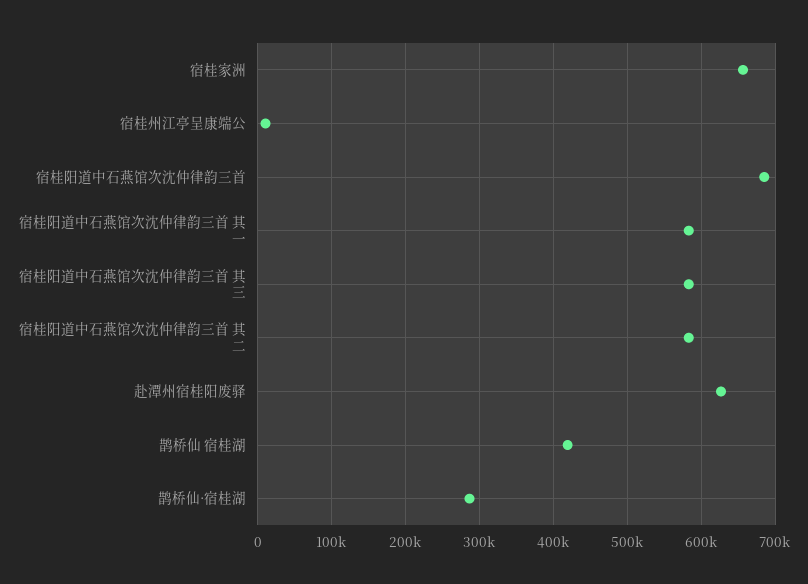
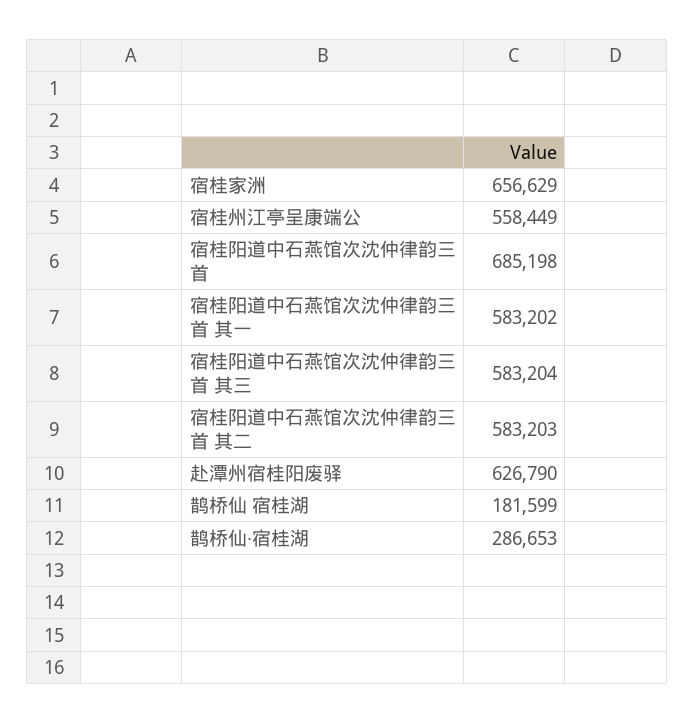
宿桂州江亭呈康端公: 10000 -> 558449
鹊桥仙 宿桂湖: 420000 -> 181599

